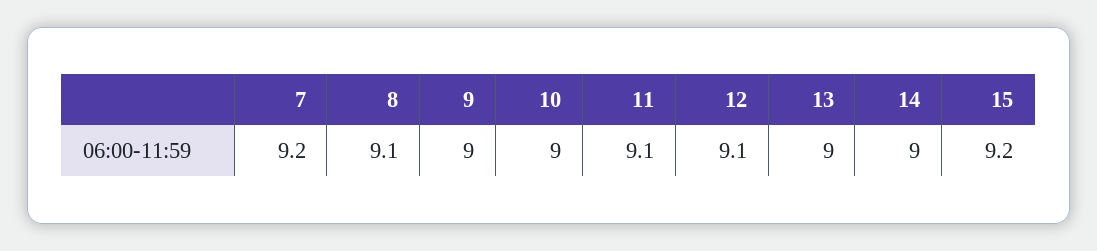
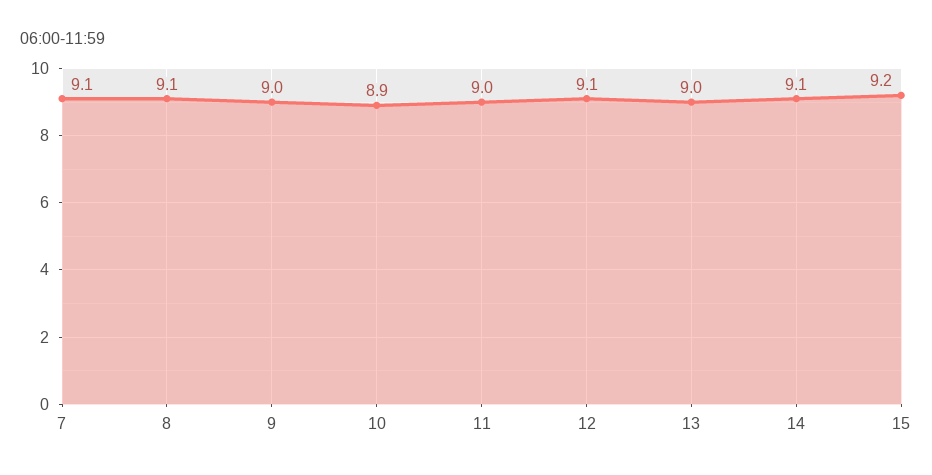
7: 9.2 -> 9.1
10: 9 -> 8.9
11: 9.1 -> 9
14: 9 -> 9.1

